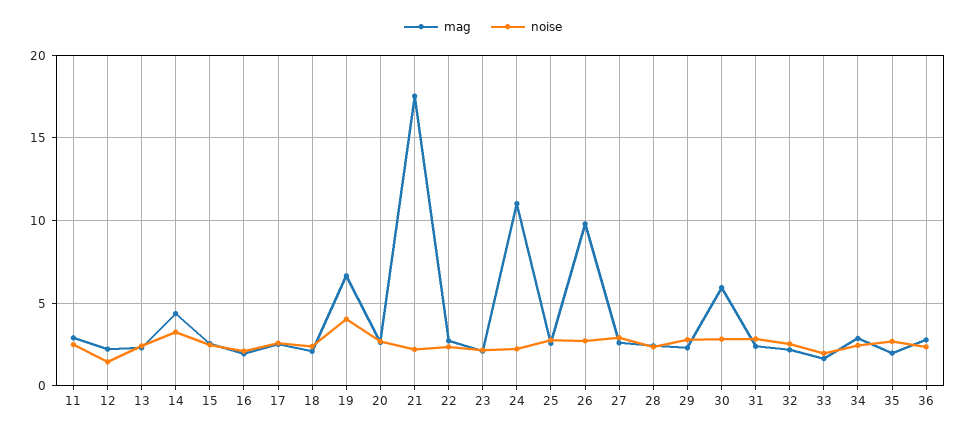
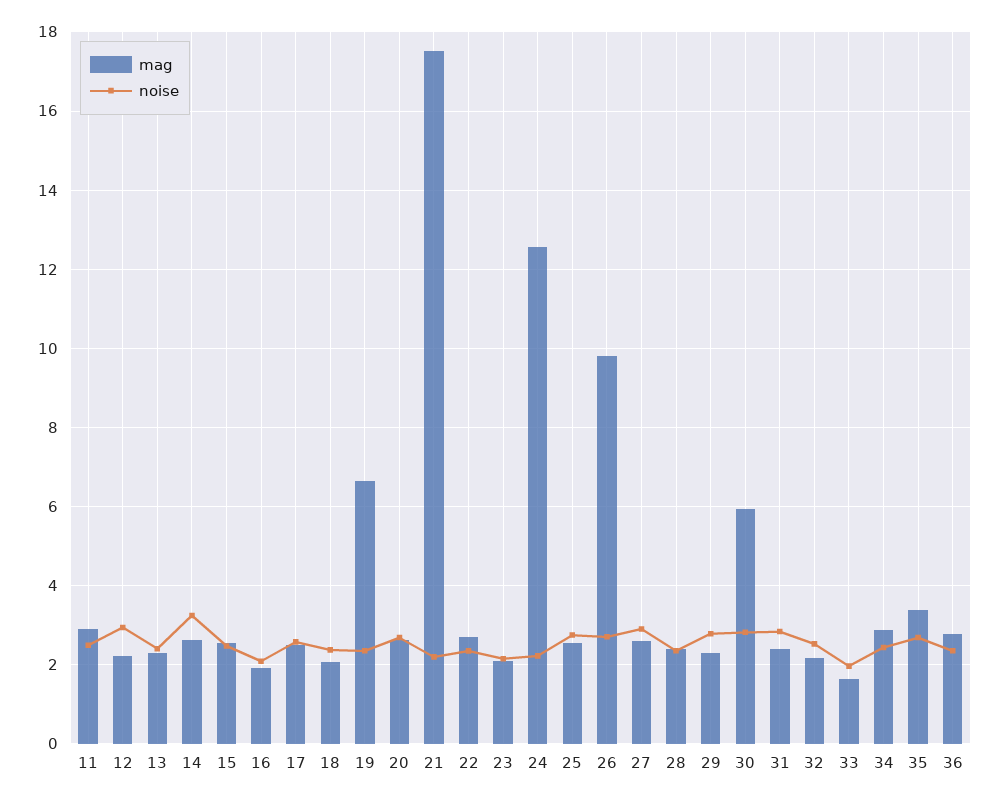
noise, 12: 1.5 -> 3
mag, 14: 4.5 -> 2.6
noise, 19: 4 -> 2.4
mag, 24: 11 -> 12.6
mag, 35: 2 -> 3.4

